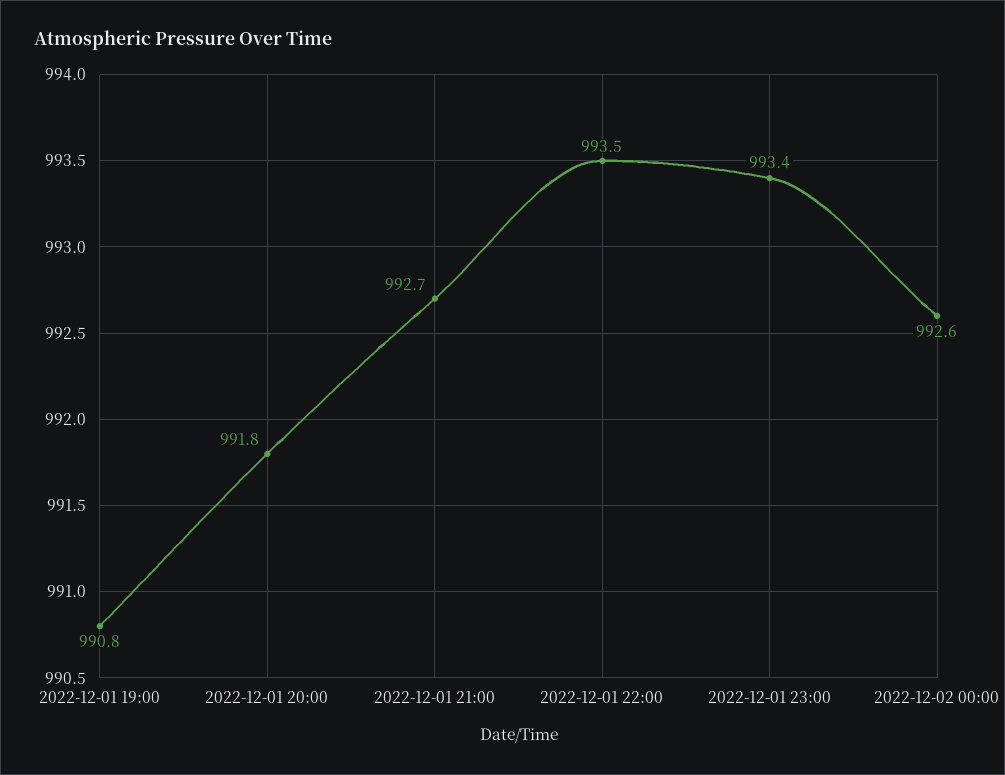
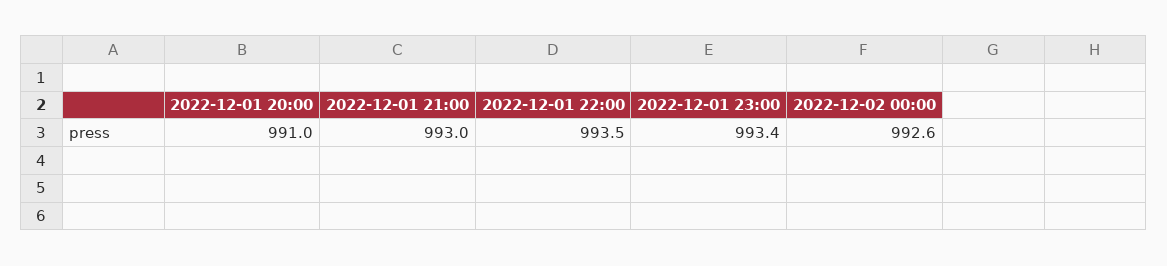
2022-12-01 19:00: 990.8 -> none
2022-12-01 20:00: 991.8 -> 991
2022-12-01 21:00: 992.7 -> 993

